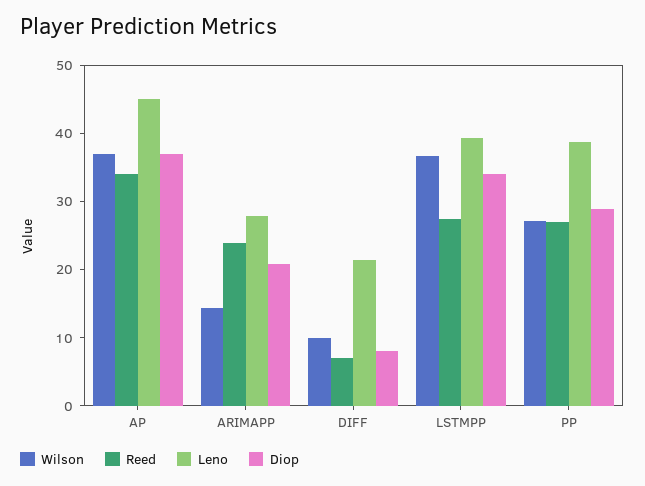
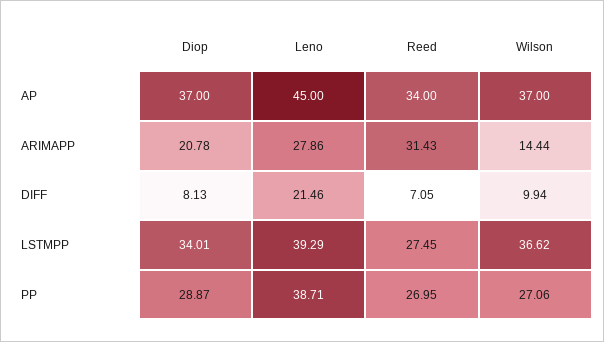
Reed, ARIMAPP: 24 -> 31.43

